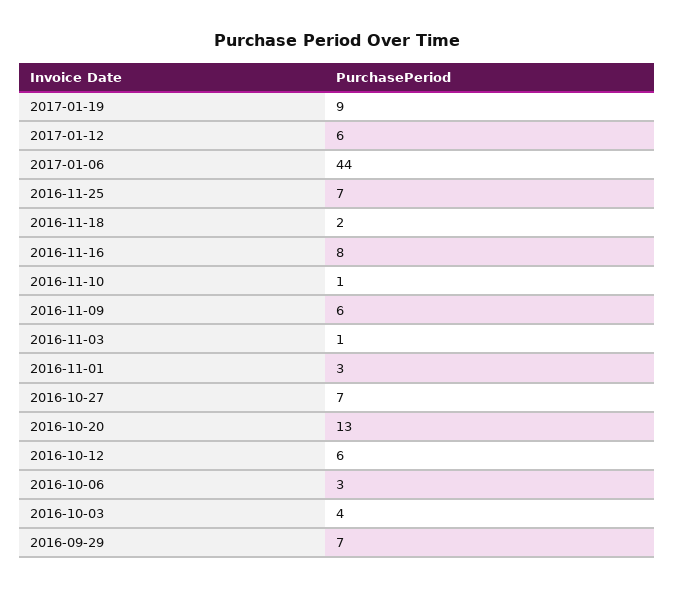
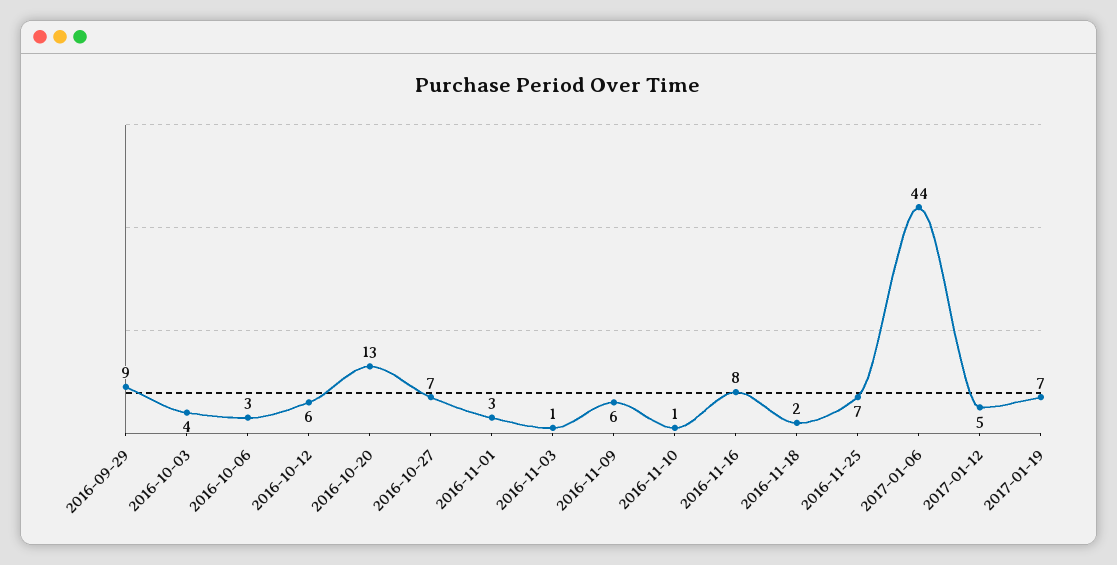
2017-01-19: 9 -> 7
2017-01-12: 6 -> 5
2016-09-29: 7 -> 9

